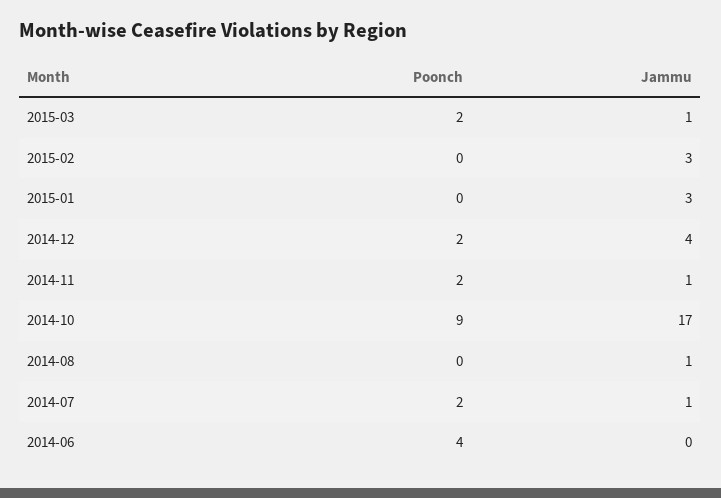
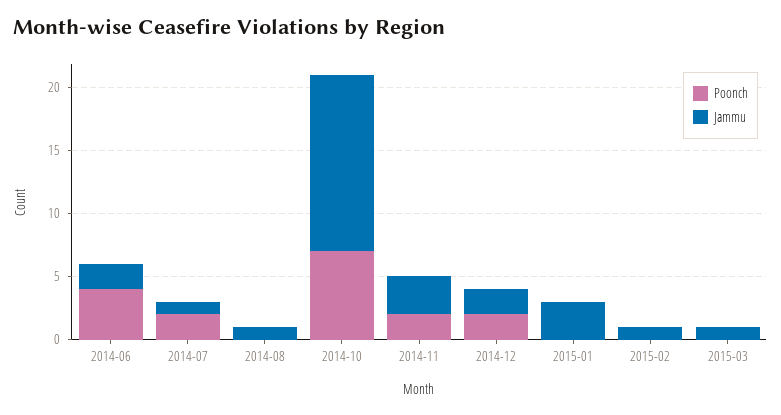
Poonch, 2015-03: 2 -> 0
Jammu, 2015-02: 3 -> 1
Jammu, 2014-12: 4 -> 2
Jammu, 2014-11: 1 -> 3
Poonch, 2014-10: 9 -> 7
Jammu, 2014-10: 17 -> 14
Jammu, 2014-06: 0 -> 2

